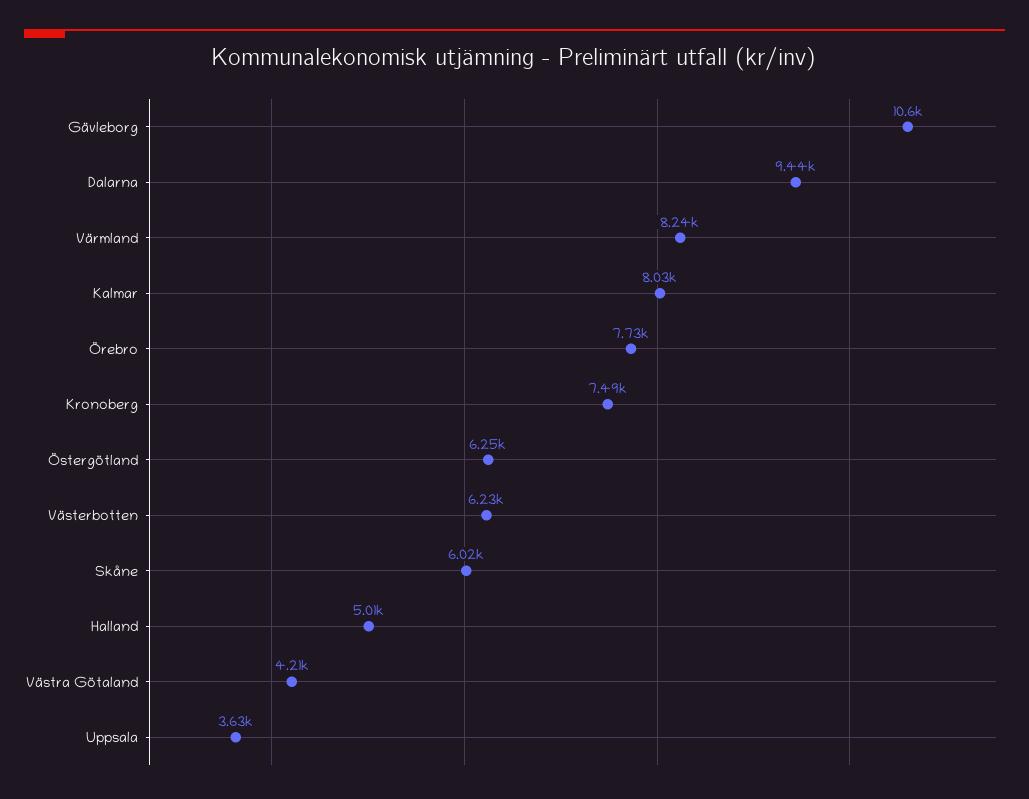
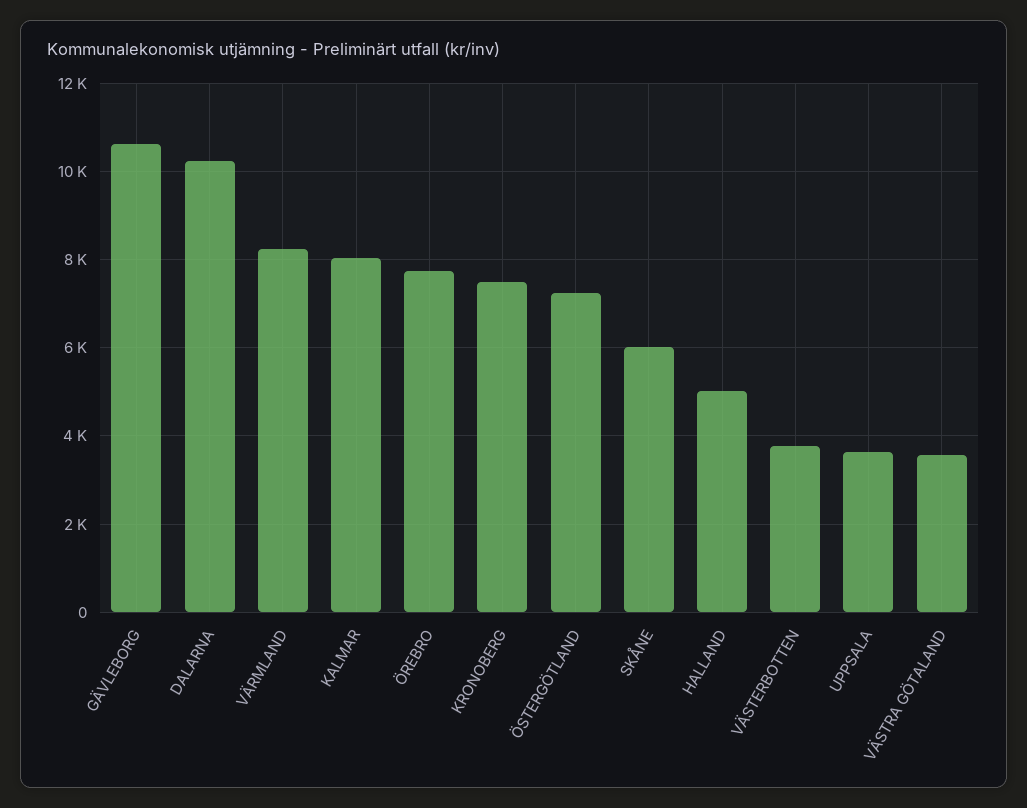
Dalarna: 9440 -> 10200
Östergötland: 6250 -> 7200
Västerbotten: 6230 -> 3800
Västra Götaland: 4210 -> 3600

